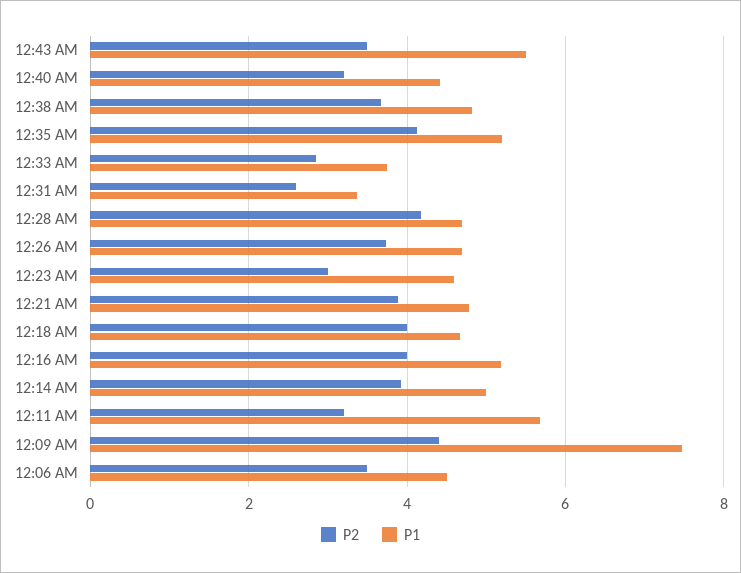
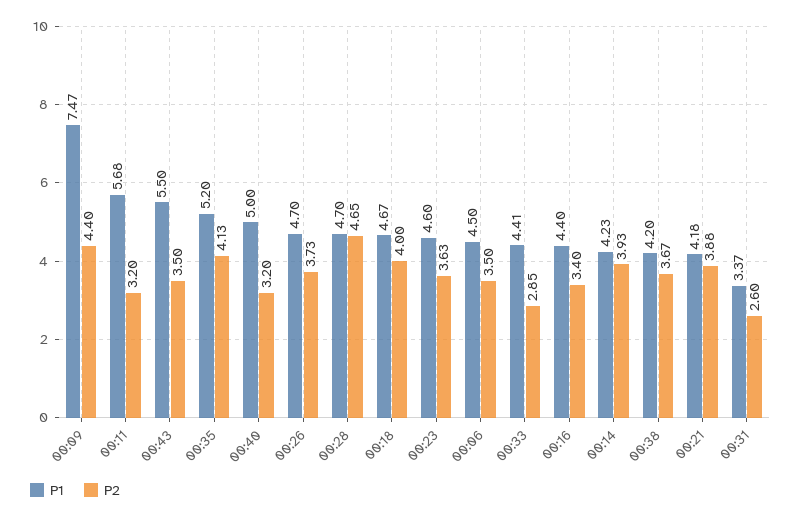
P1, 12:40 AM: 4.4 -> 5
P1, 12:38 AM: 4.8 -> 4.2
P1, 12:33 AM: 3.8 -> 4.41
P2, 12:28 AM: 4.2 -> 4.65
P2, 12:23 AM: 3 -> 3.63
P1, 12:21 AM: 4.8 -> 4.18
P2, 12:16 AM: 4 -> 3.4
P1, 12:16 AM: 5.2 -> 4.4
P1, 12:14 AM: 5 -> 4.23

